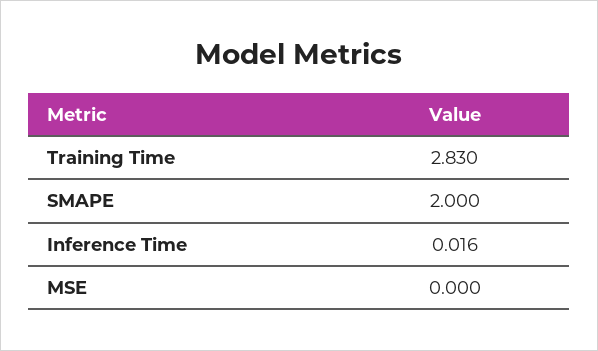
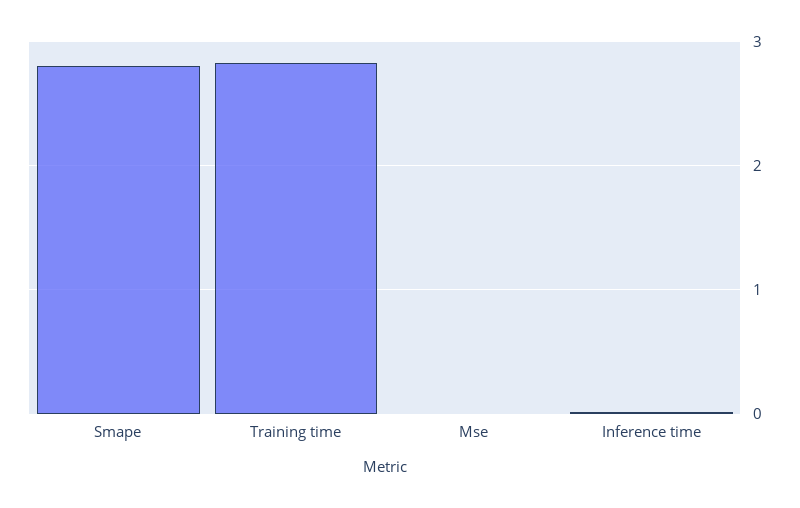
SMAPE: 2 -> 2.8

